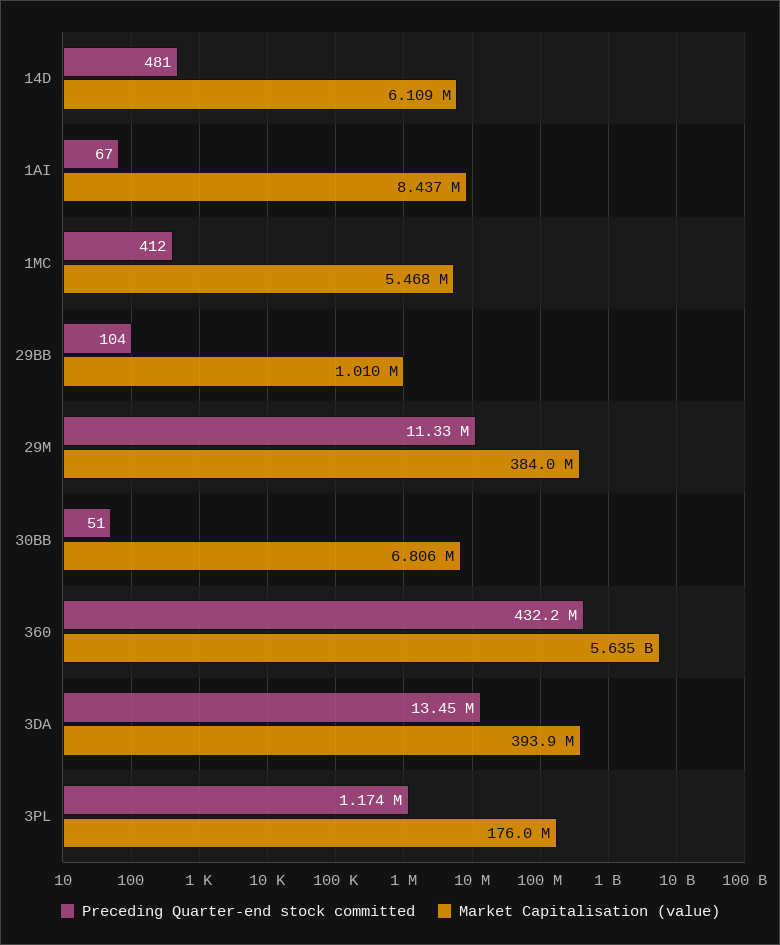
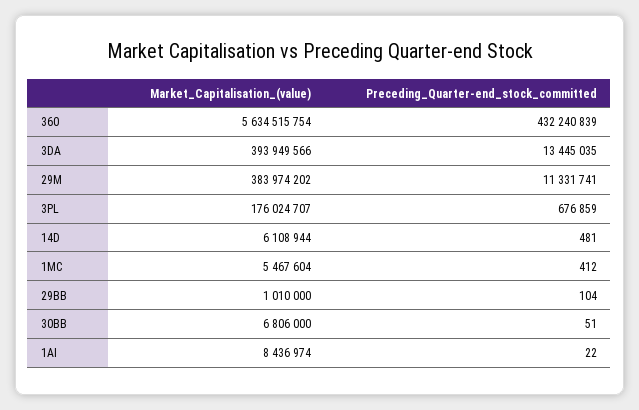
Preceding Quarter-end stock committed, 1AI: 67 -> 22
Preceding Quarter-end stock committed, 3PL: 1174000 -> 676859

